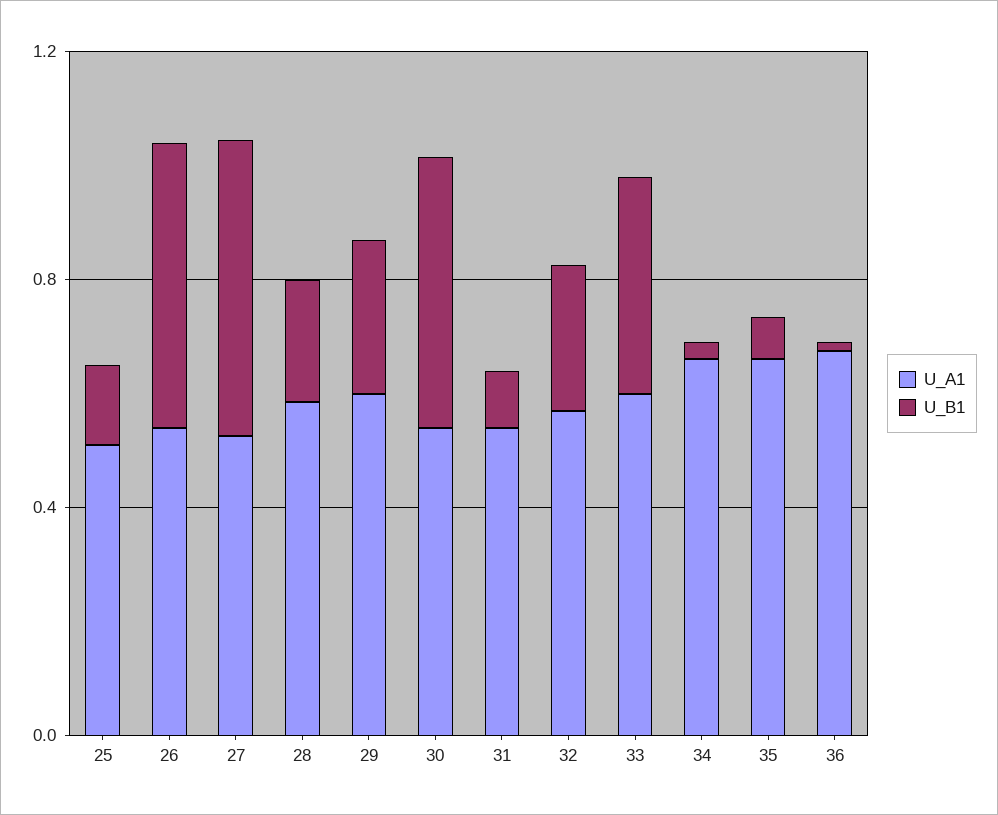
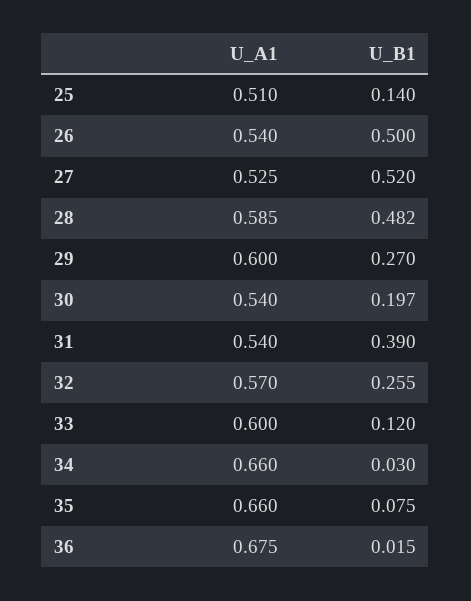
U_B1, 28: 0.2 -> 0.482
U_B1, 30: 0.5 -> 0.197
U_B1, 31: 0.1 -> 0.39
U_B1, 33: 0.4 -> 0.12

